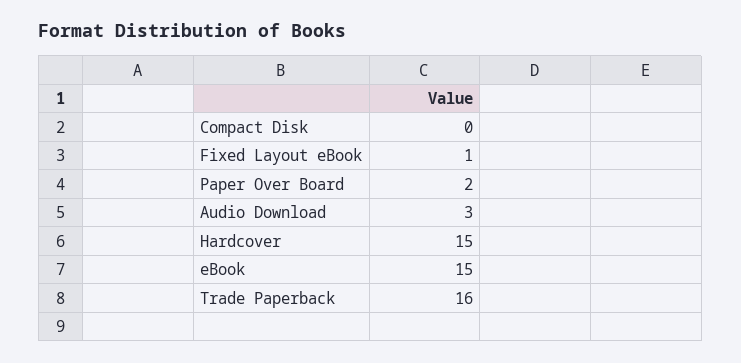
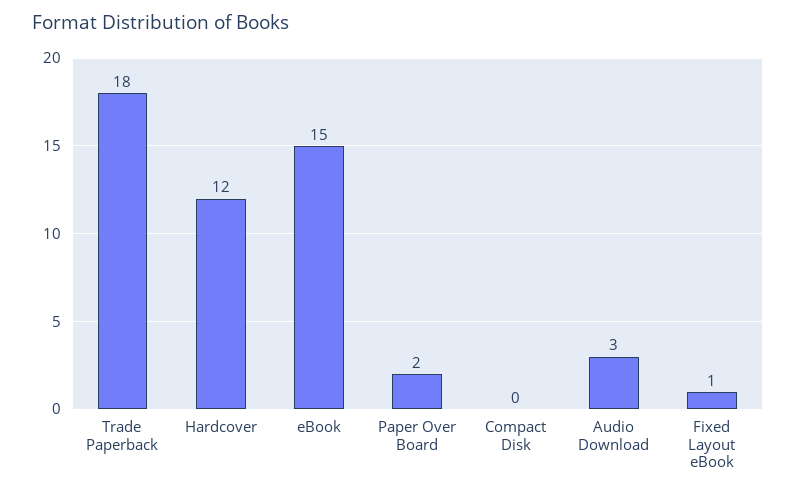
Hardcover: 15 -> 12
Trade Paperback: 16 -> 18

